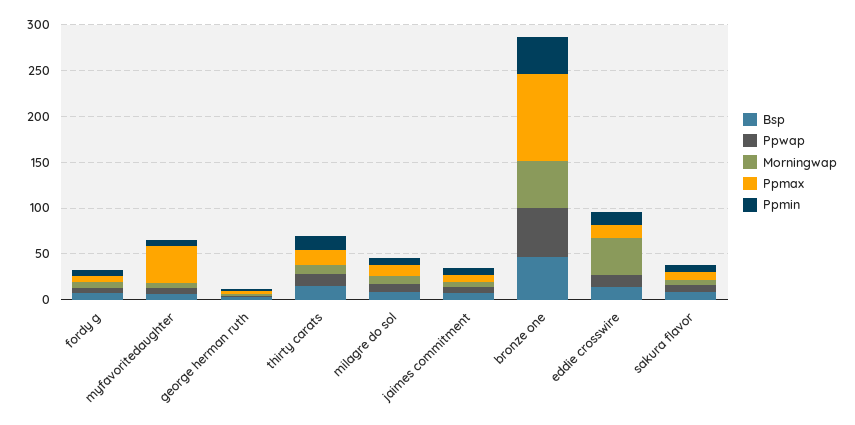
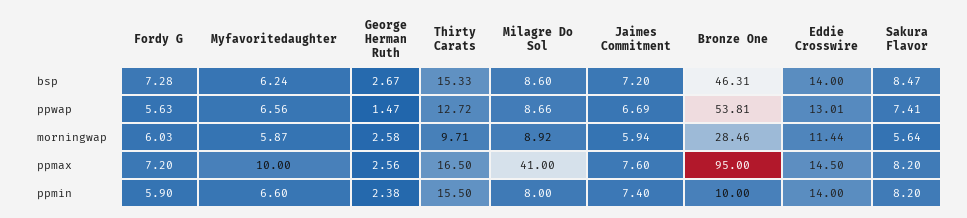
Ppmax, myfavoritedaughter: 40 -> 10
Ppmax, milagre do sol: 10 -> 41
Morningwap, bronze one: 50 -> 28.46
Ppmin, bronze one: 40 -> 10
Morningwap, eddie crosswire: 40 -> 11.44

